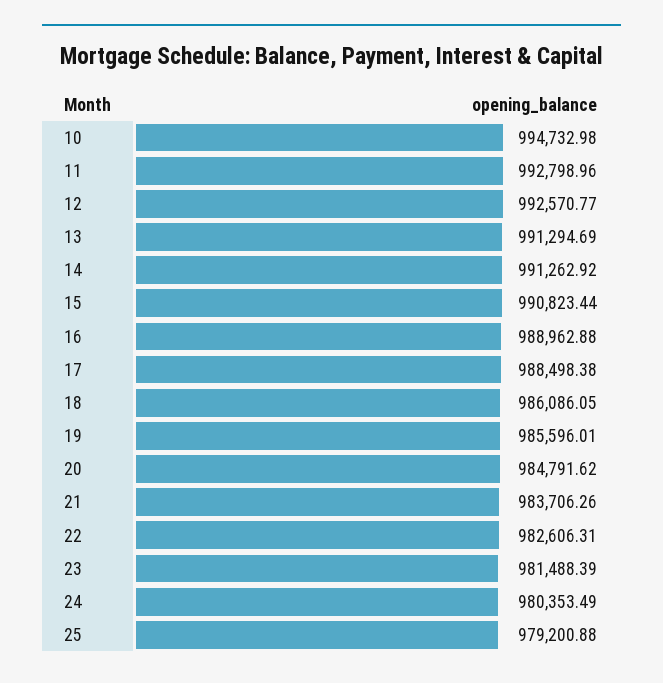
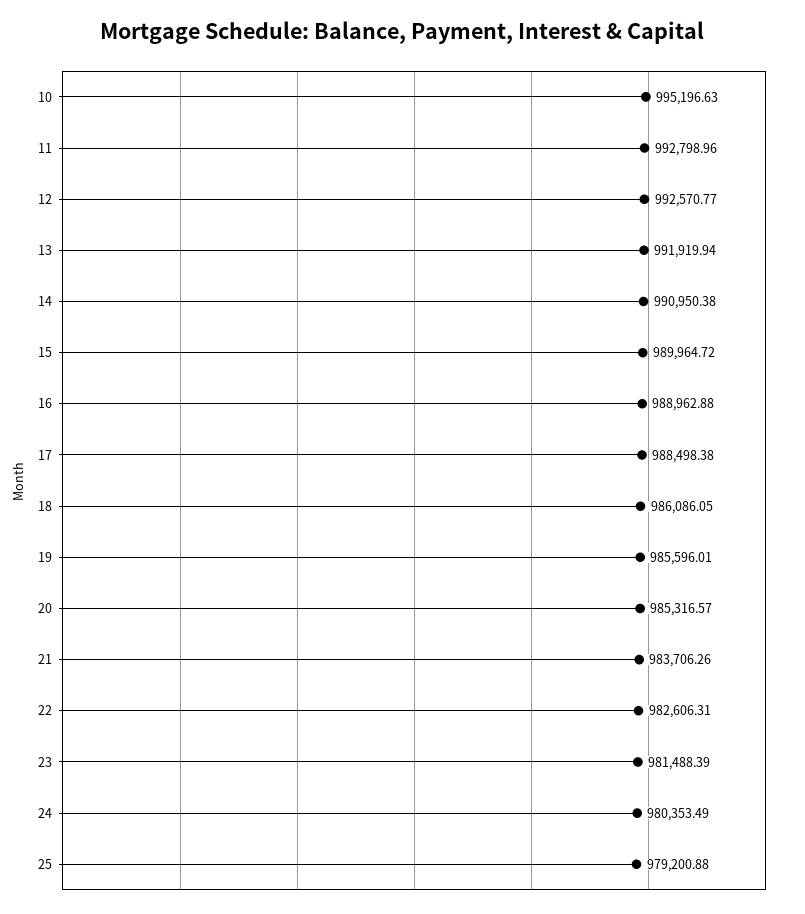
10: 994732.98 -> 995196.63
13: 991294.69 -> 991919.94
14: 991262.92 -> 990950.38
15: 990823.44 -> 989964.72
20: 984791.62 -> 985316.57

